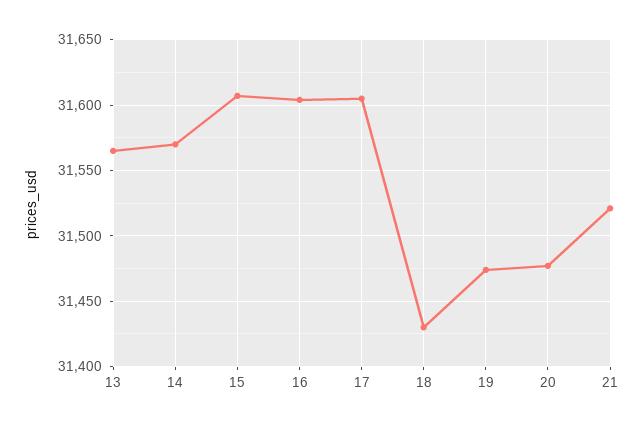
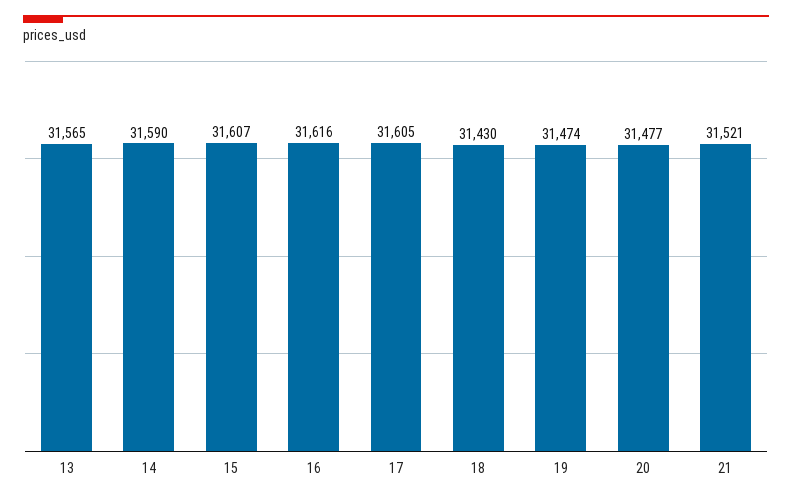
14: 31570 -> 31590
16: 31605 -> 31616

